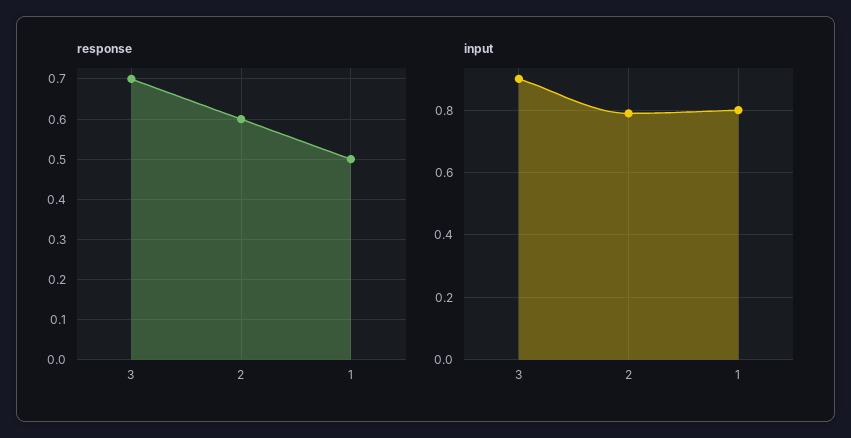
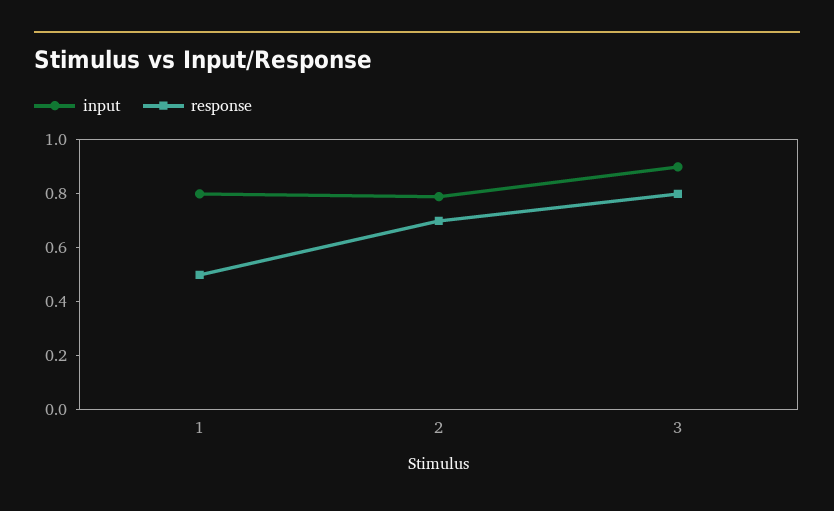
response, 3: 0.7 -> 0.8
response, 2: 0.6 -> 0.7

